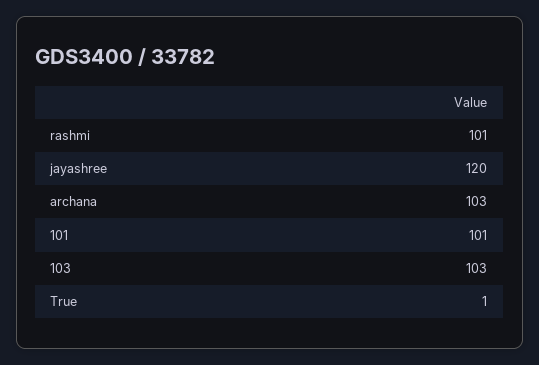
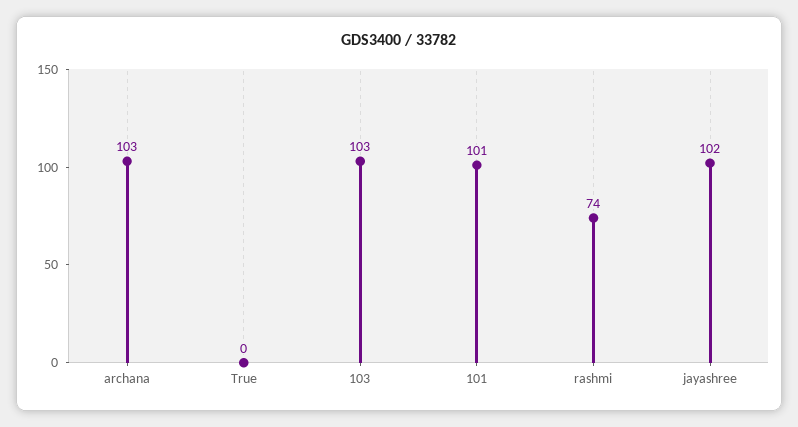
rashmi: 101 -> 74
jayashree: 120 -> 102
True: 1 -> 0

